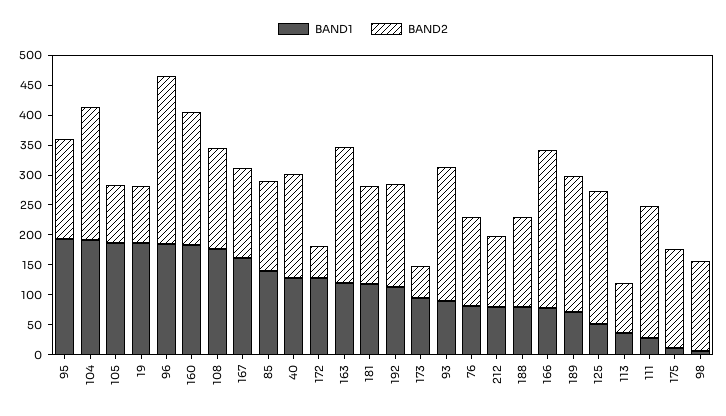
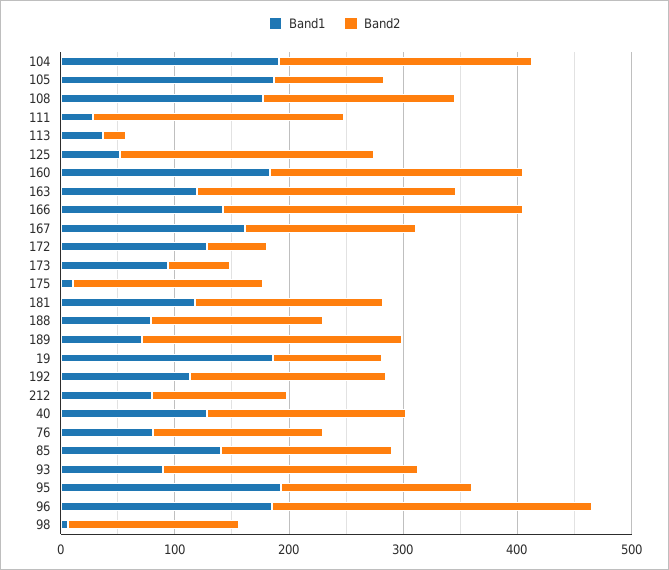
BAND1, 166: 75 -> 140
BAND2, 113: 75 -> 20

